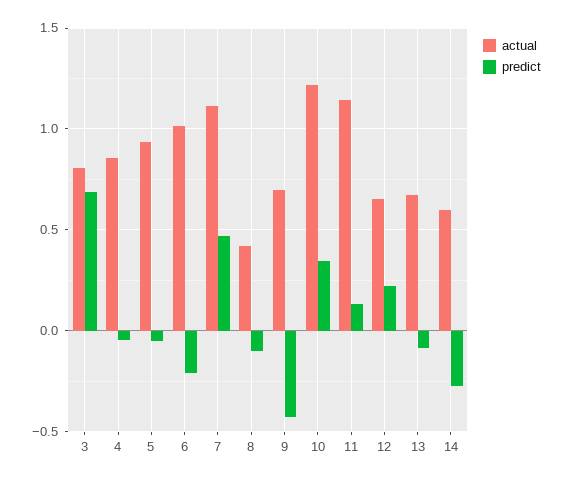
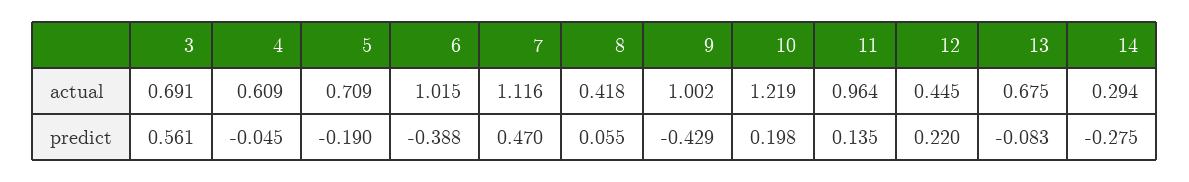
actual, 3: 0.8 -> 0.691
predict, 3: 0.7 -> 0.561
actual, 4: 0.85 -> 0.609
actual, 5: 0.95 -> 0.709
predict, 5: -0.05 -> -0.19
predict, 6: -0.2 -> -0.388
predict, 8: -0.1 -> 0.055
actual, 9: 0.7 -> 1.002
predict, 10: 0.35 -> 0.198
actual, 11: 1.15 -> 0.964
actual, 12: 0.65 -> 0.445
actual, 14: 0.6 -> 0.294

